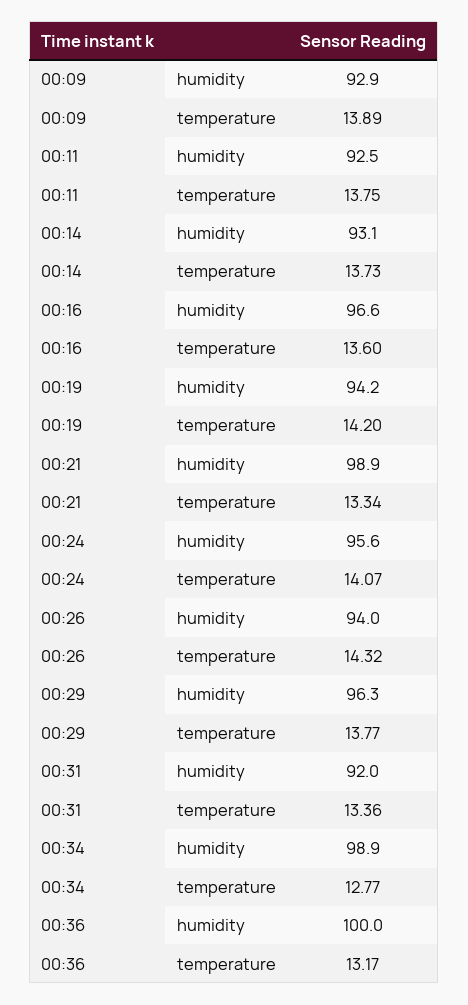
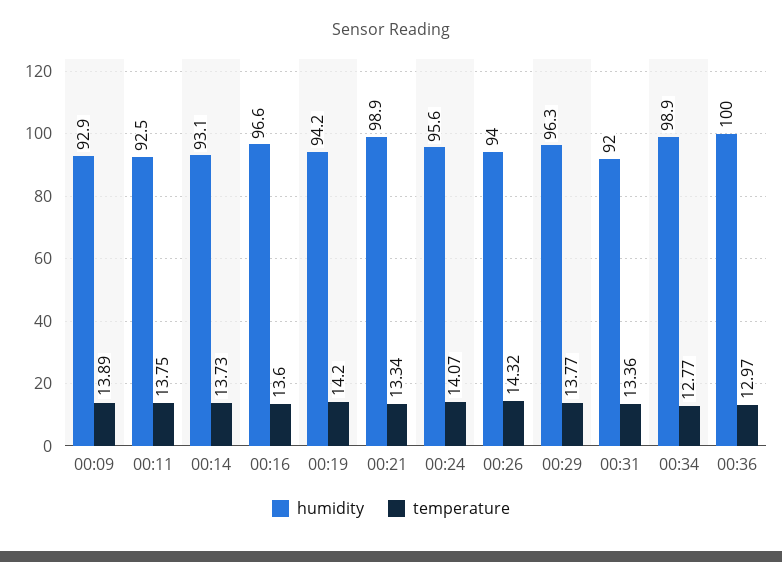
temperature, 00:36: 13.17 -> 12.97

